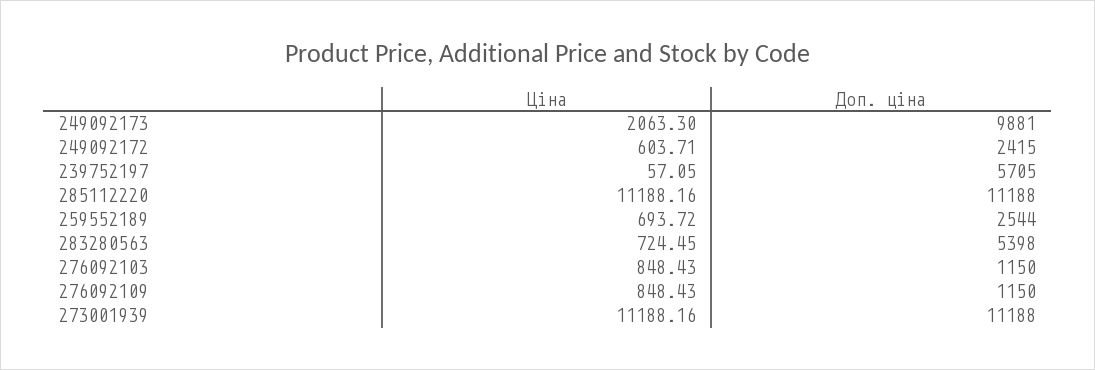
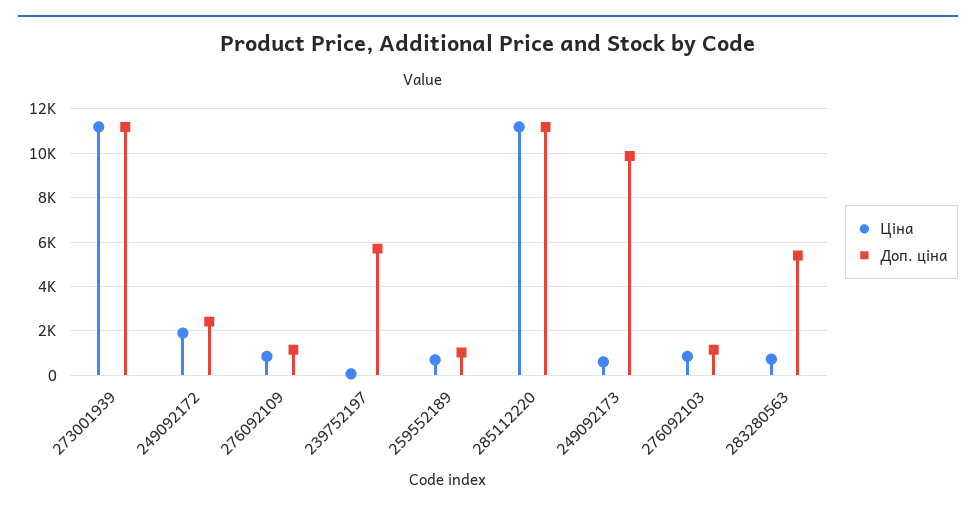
Ціна, 249092173: 2063.3 -> 500
Ціна, 249092172: 603.71 -> 2000
Доп. ціна, 259552189: 2544 -> 1000

